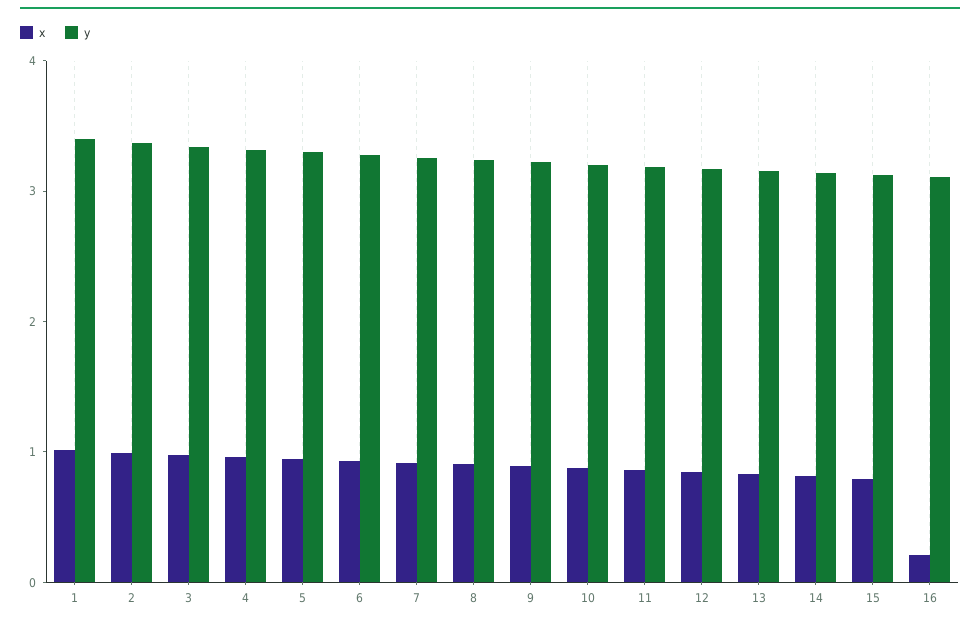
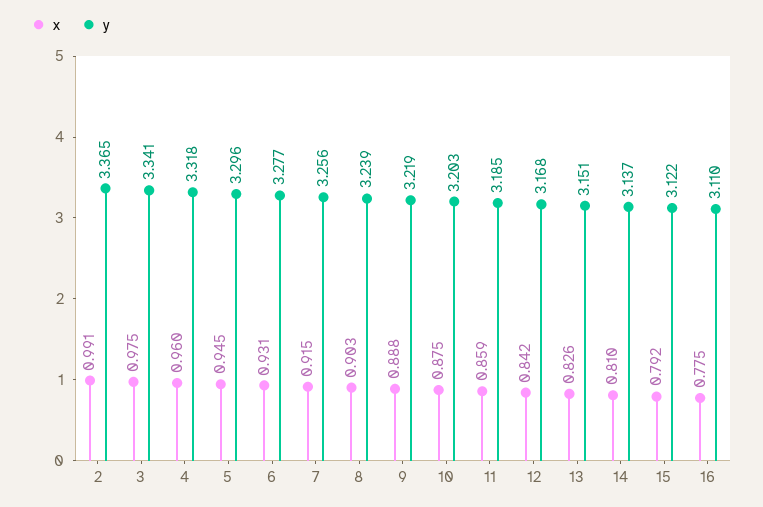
x, 1: 1 -> none
y, 1: 3.4 -> none
x, 16: 0.2 -> 0.775

